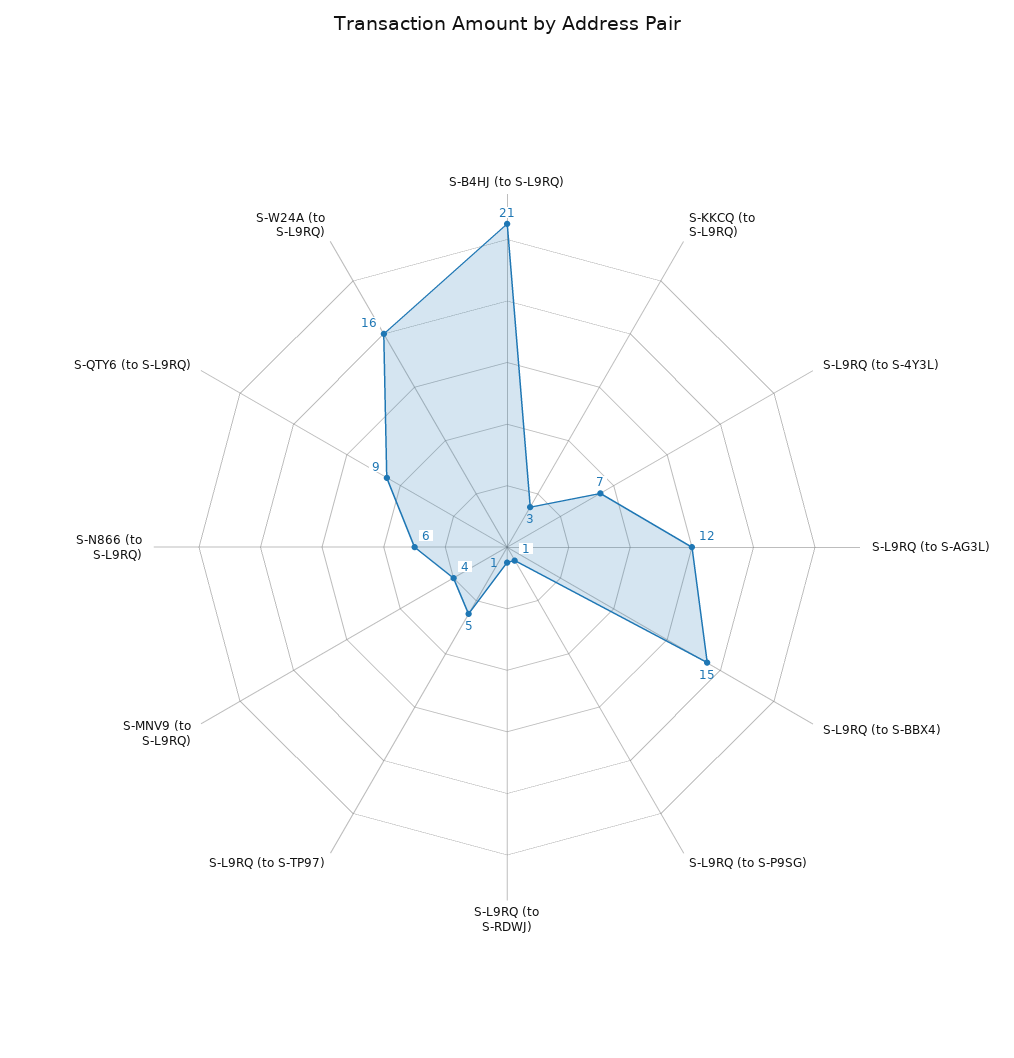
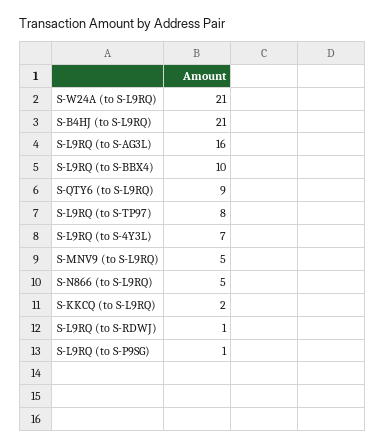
S-KKCQ (to S-L9RQ): 3 -> 2
S-L9RQ (to S-AG3L): 12 -> 16
S-L9RQ (to S-BBX4): 15 -> 10
S-L9RQ (to S-TP97): 5 -> 8
S-MNV9 (to S-L9RQ): 4 -> 5
S-N866 (to S-L9RQ): 6 -> 5
S-W24A (to S-L9RQ): 16 -> 21

